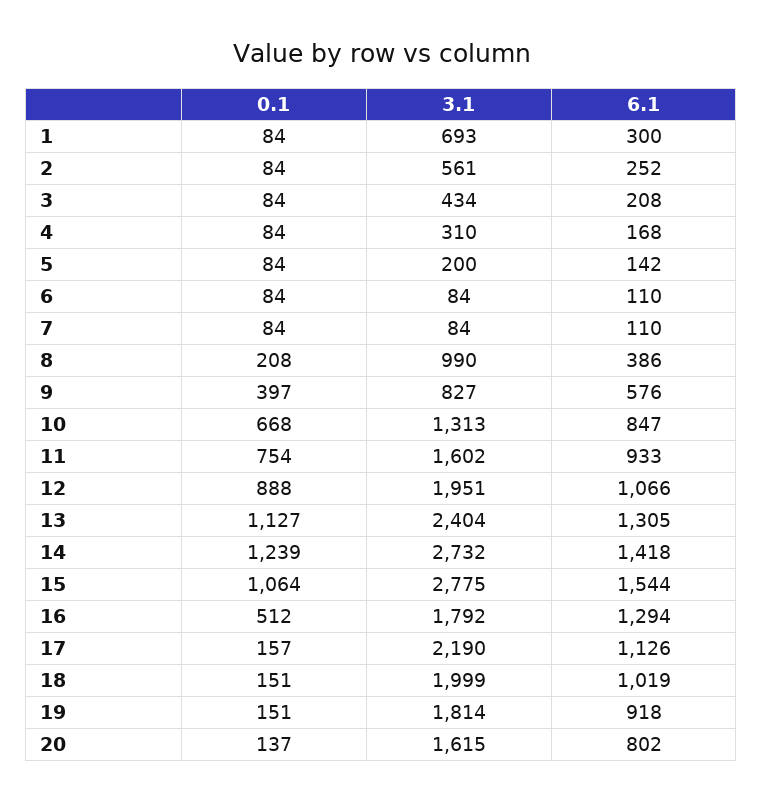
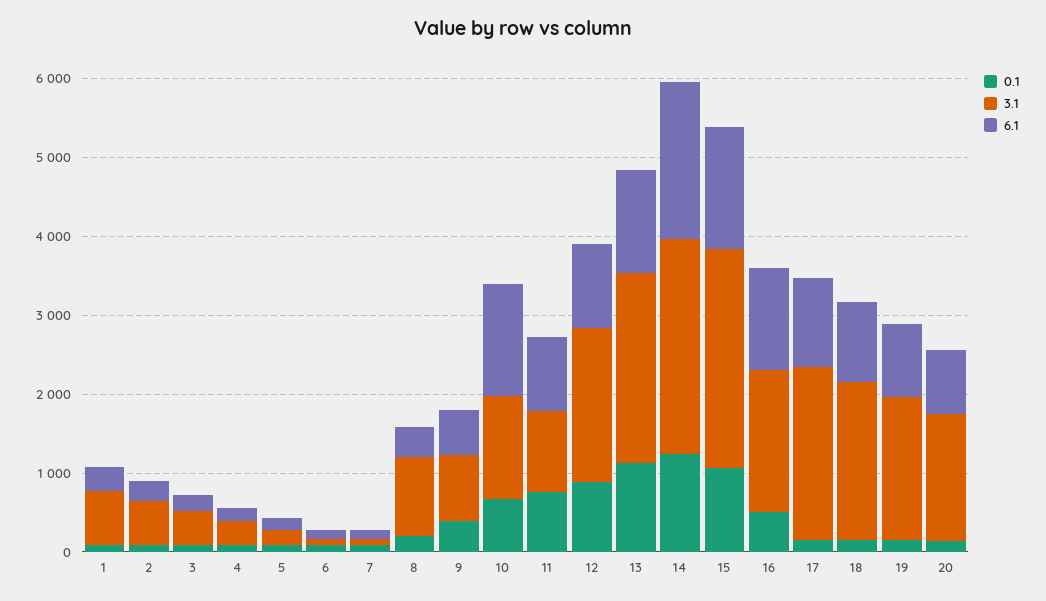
6.1, 10: 847 -> 1400
3.1, 11: 1602 -> 1000
6.1, 14: 1418 -> 2000

